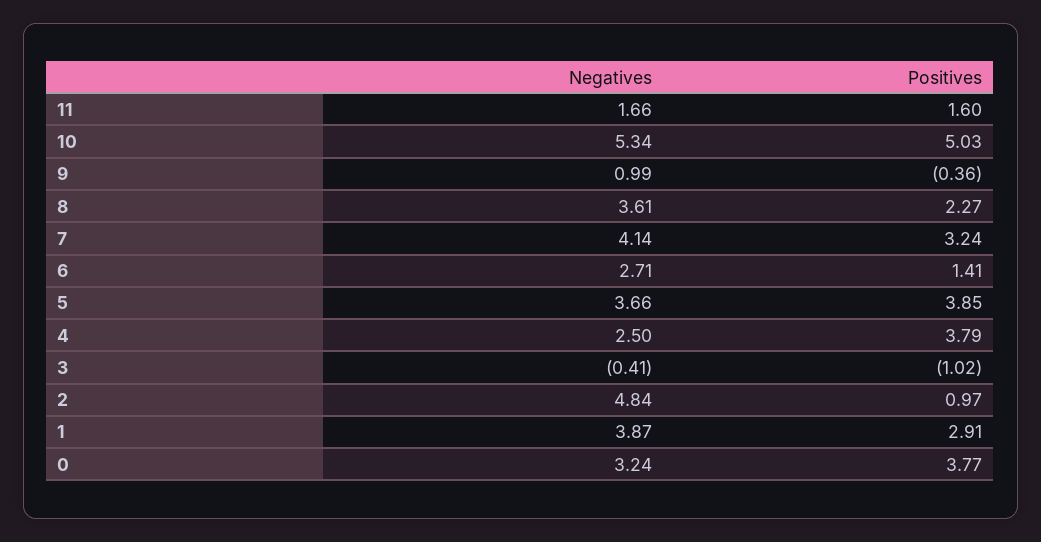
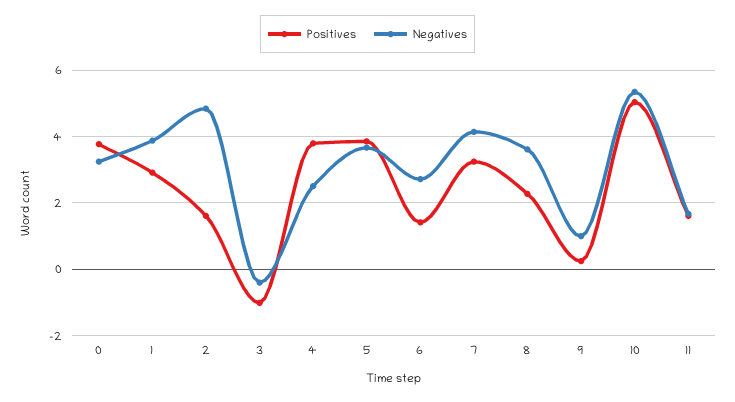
Positives, 9: -0.36 -> 0.2
Positives, 2: 0.97 -> 1.6

